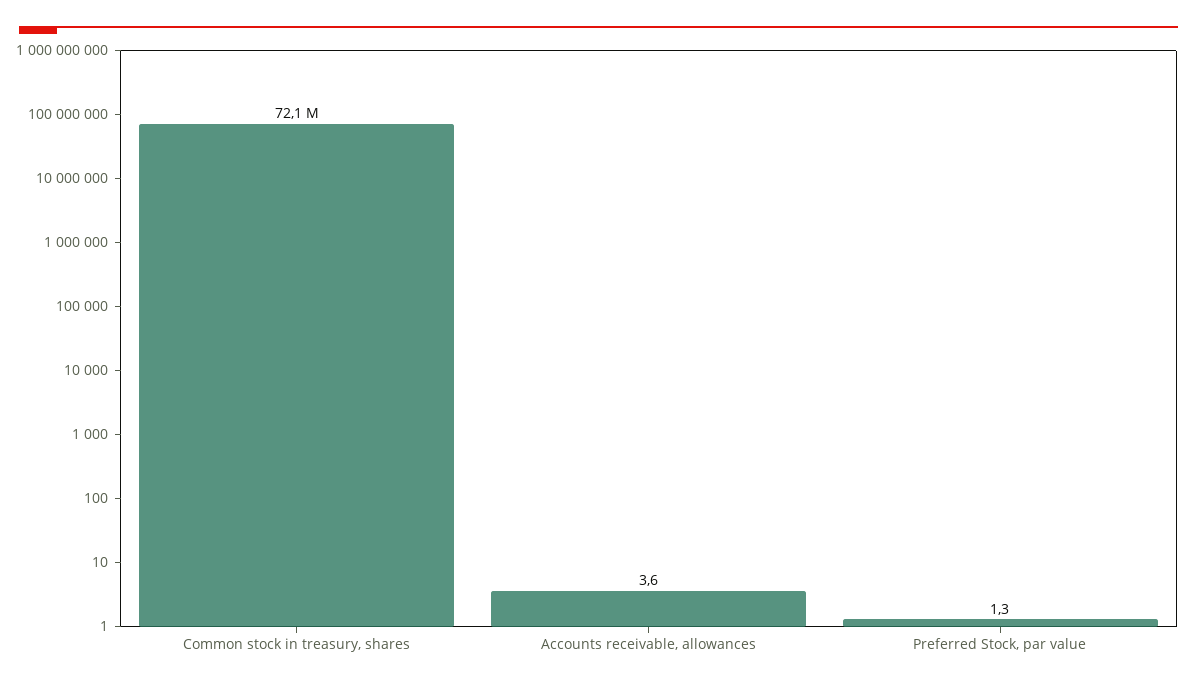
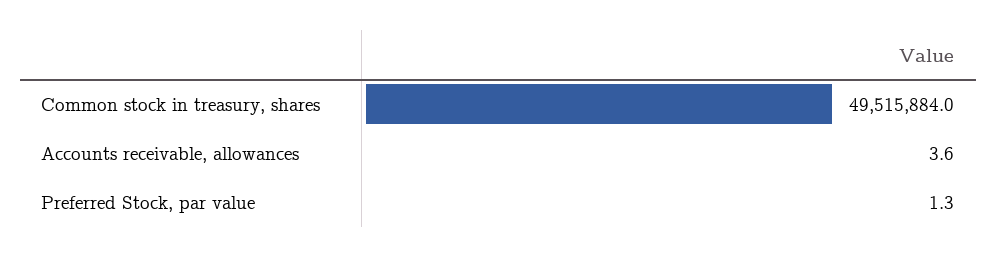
Common stock in treasury, shares: 72100000 -> 49515884

